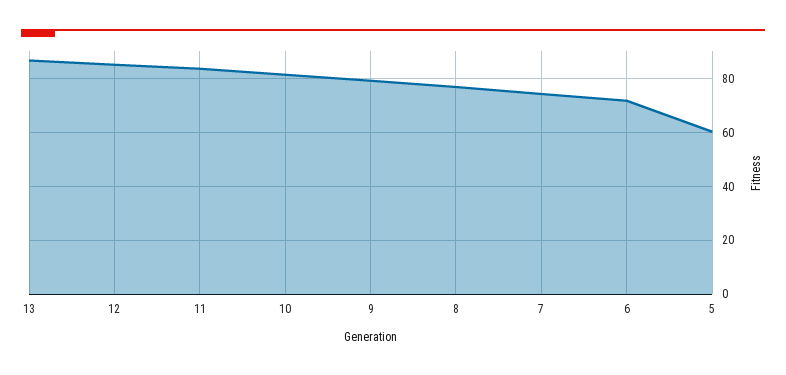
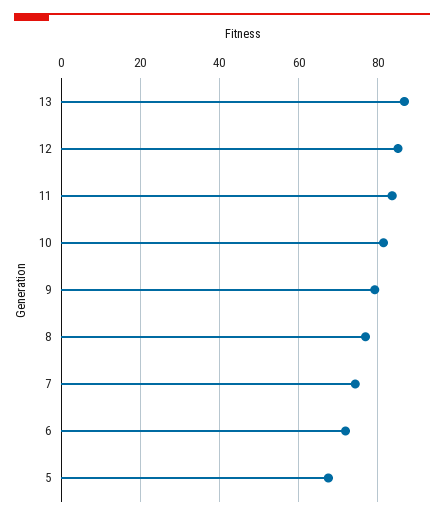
5: 60 -> 68

